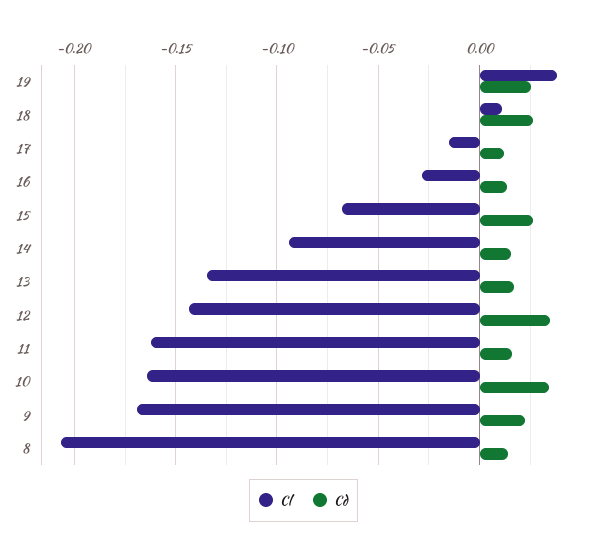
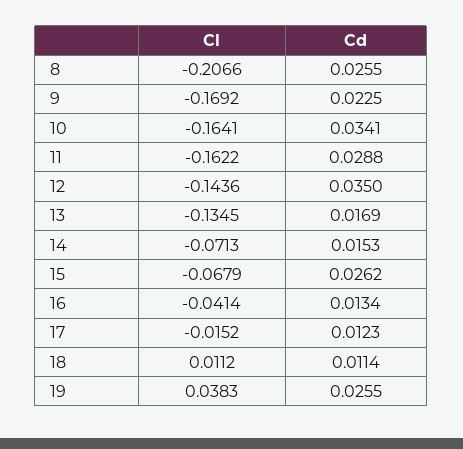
Cd, 18: 0.025 -> 0.0114
Cl, 16: -0.03 -> -0.0414
Cl, 14: -0.095 -> -0.0713
Cd, 11: 0.015 -> 0.0288
Cd, 8: 0.015 -> 0.0255

